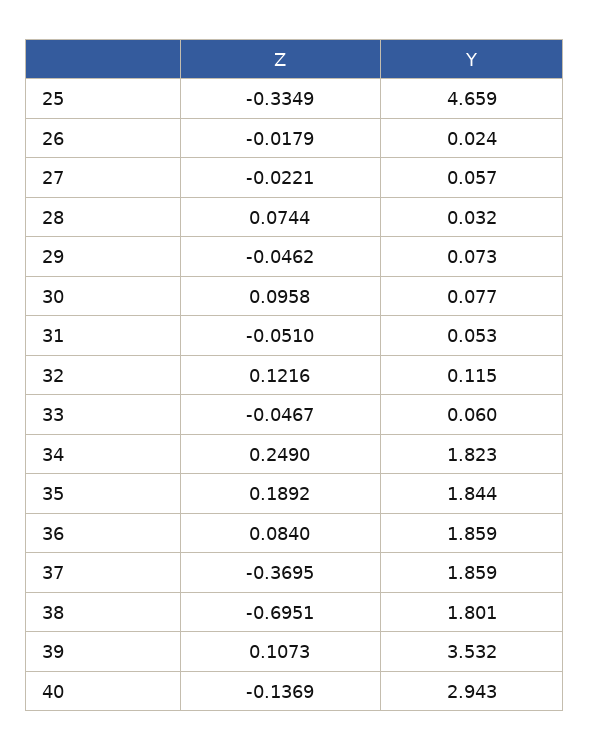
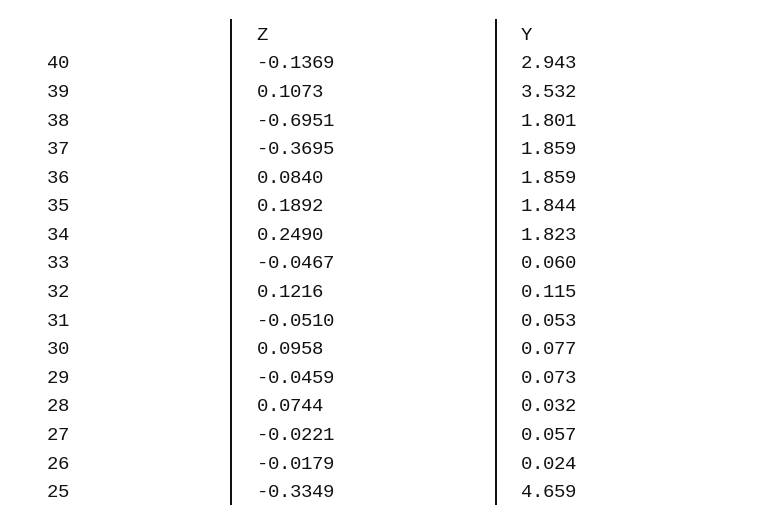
Z, 29: -0.0462 -> -0.0459

